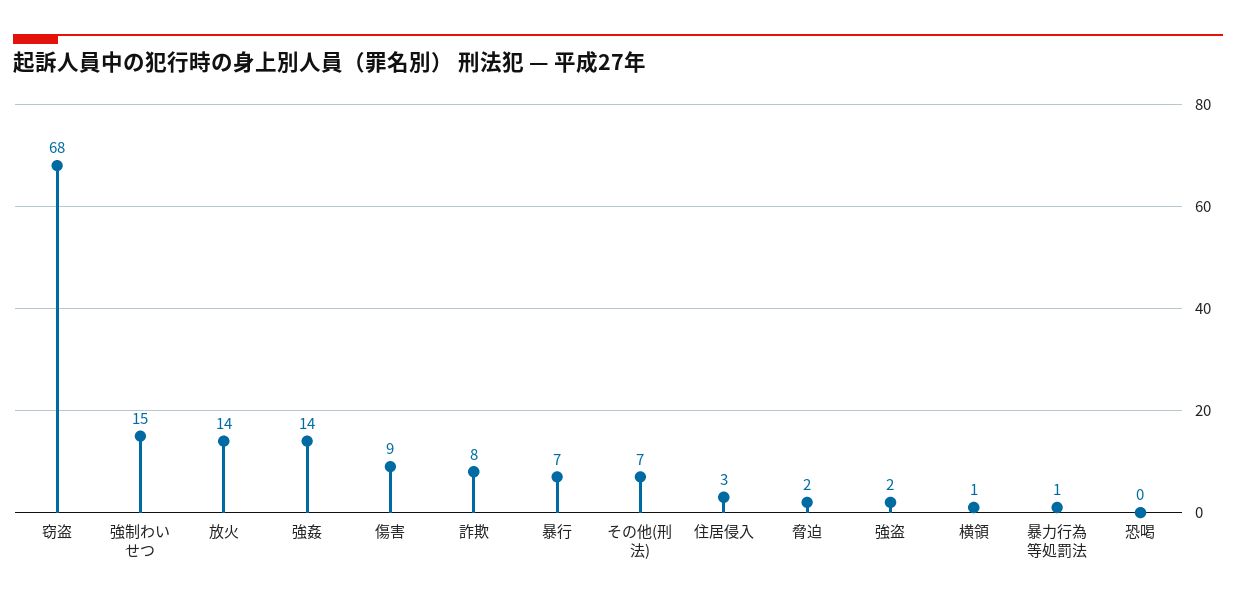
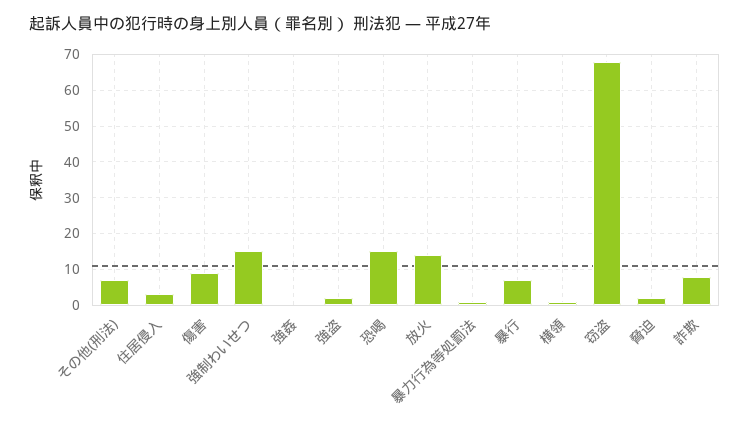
強姦: 14 -> 0
恐喝: 0 -> 15

